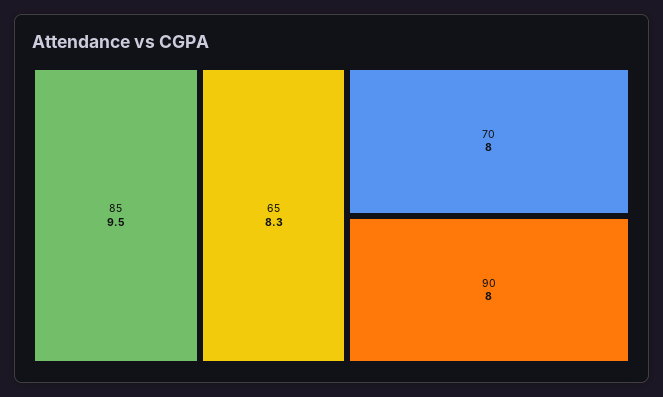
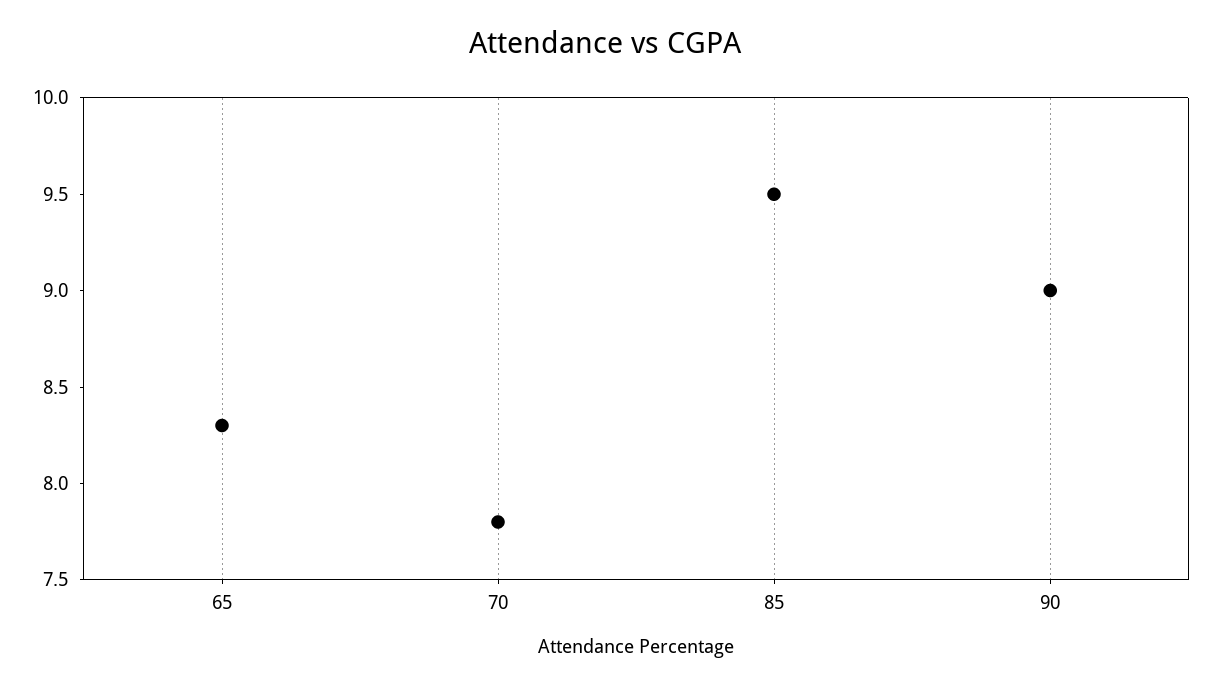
70: 8 -> 7.8
90: 8 -> 9

